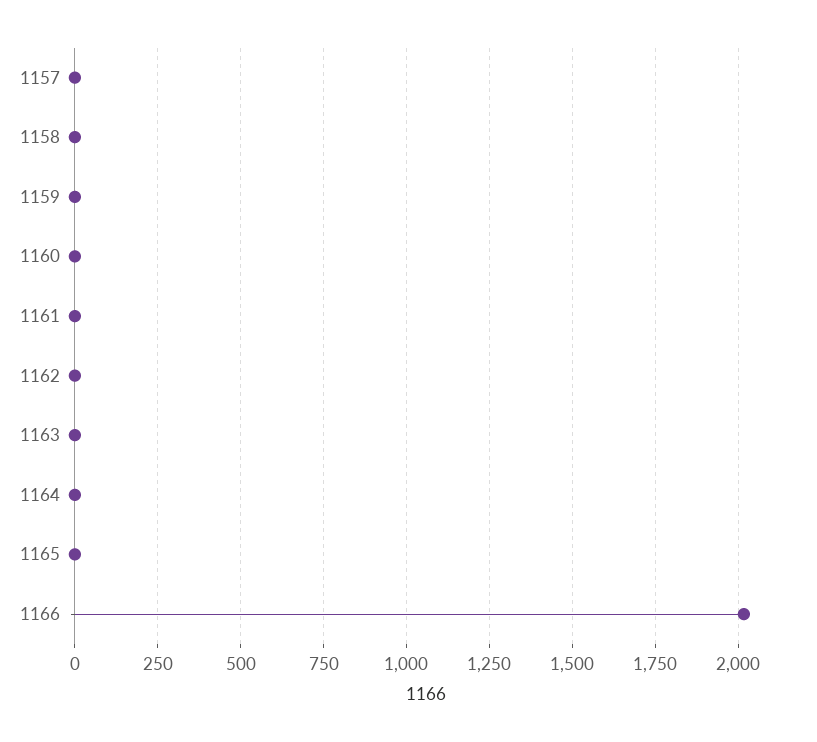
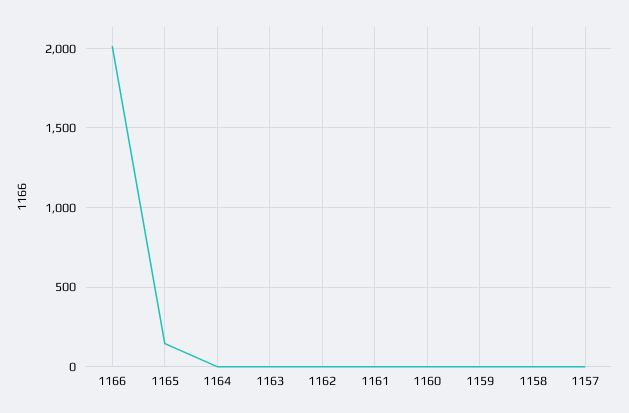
1165: 0 -> 150

